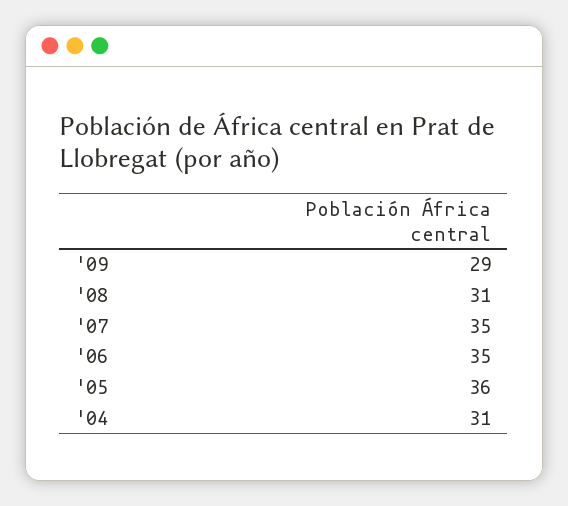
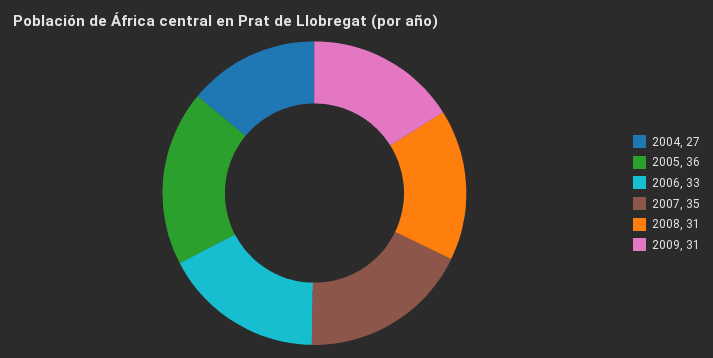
'09: 29 -> 31
'06: 35 -> 33
'04: 31 -> 27

